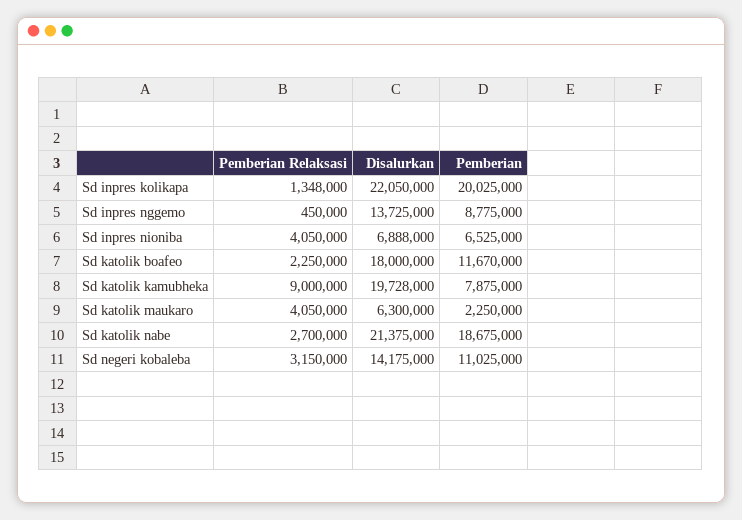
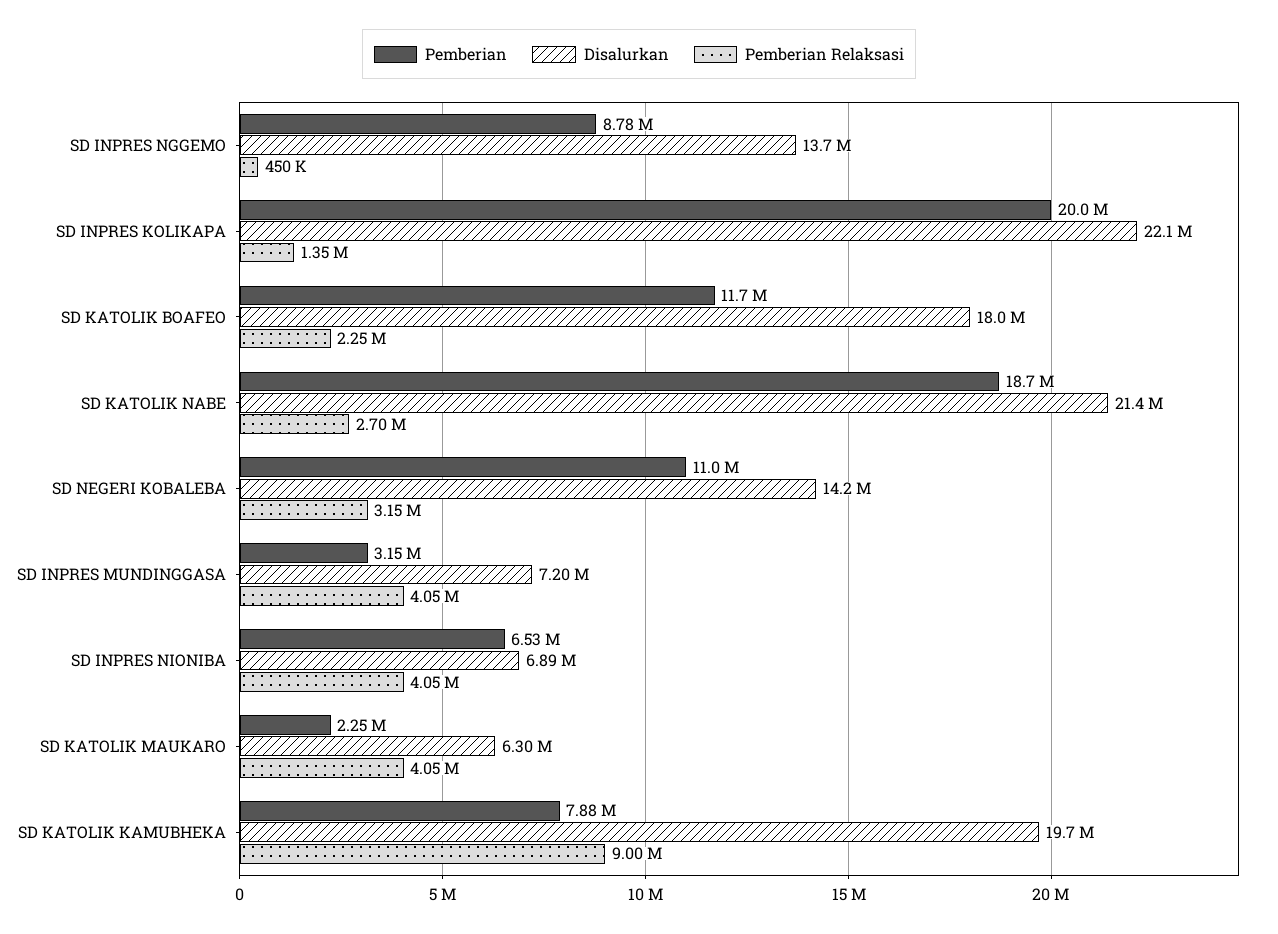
Pemberian, SD INPRES MUNDINGGASA: none -> 3150000
Disalurkan, SD INPRES MUNDINGGASA: none -> 7200000
Pemberian Relaksasi, SD INPRES MUNDINGGASA: none -> 4050000

